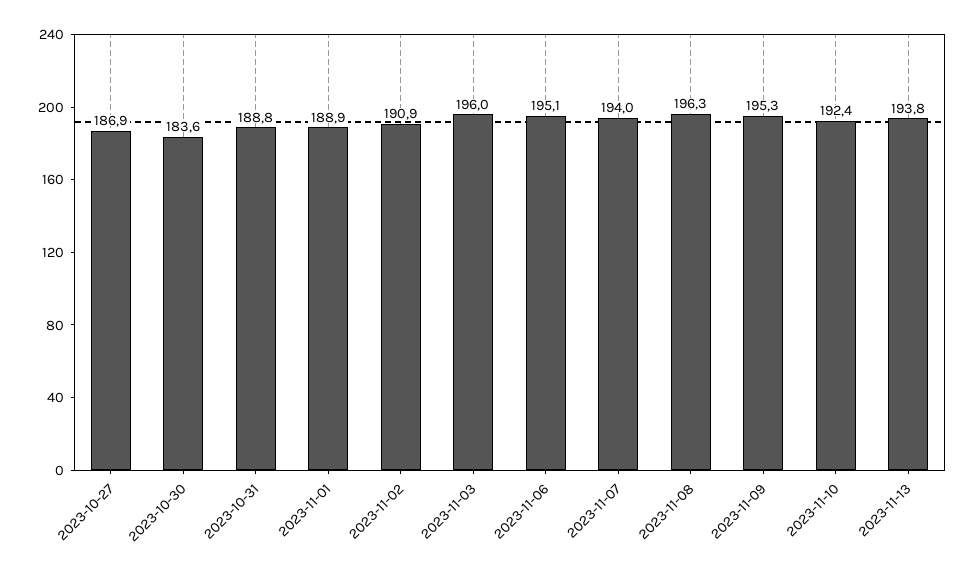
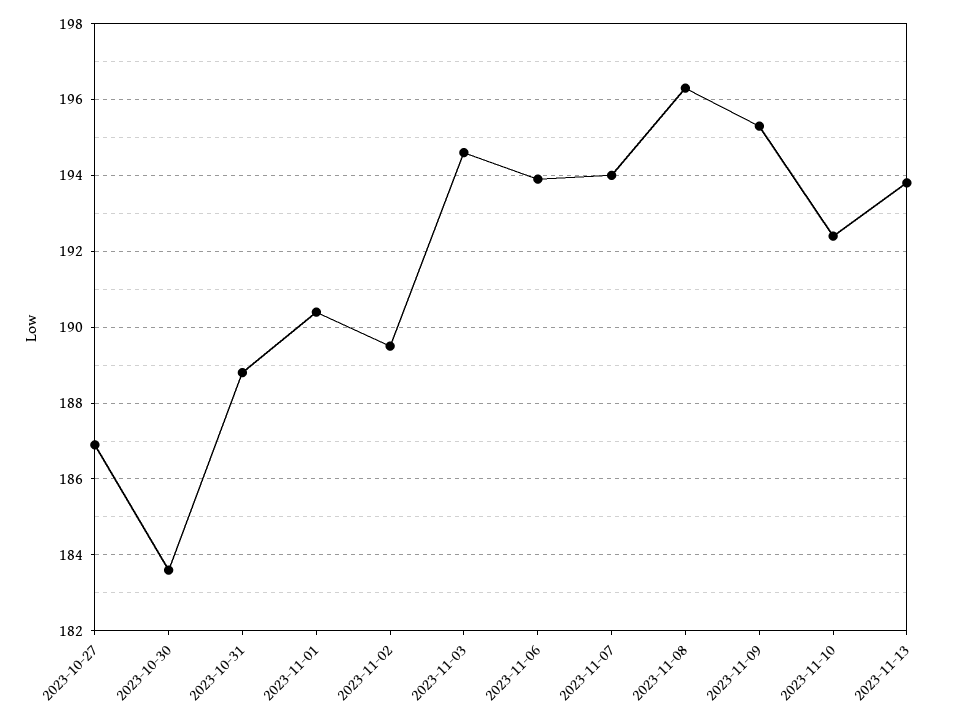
2023-11-01: 188.9 -> 190.5
2023-11-02: 190.9 -> 189.5
2023-11-03: 196 -> 194.5
2023-11-06: 195.1 -> 194

